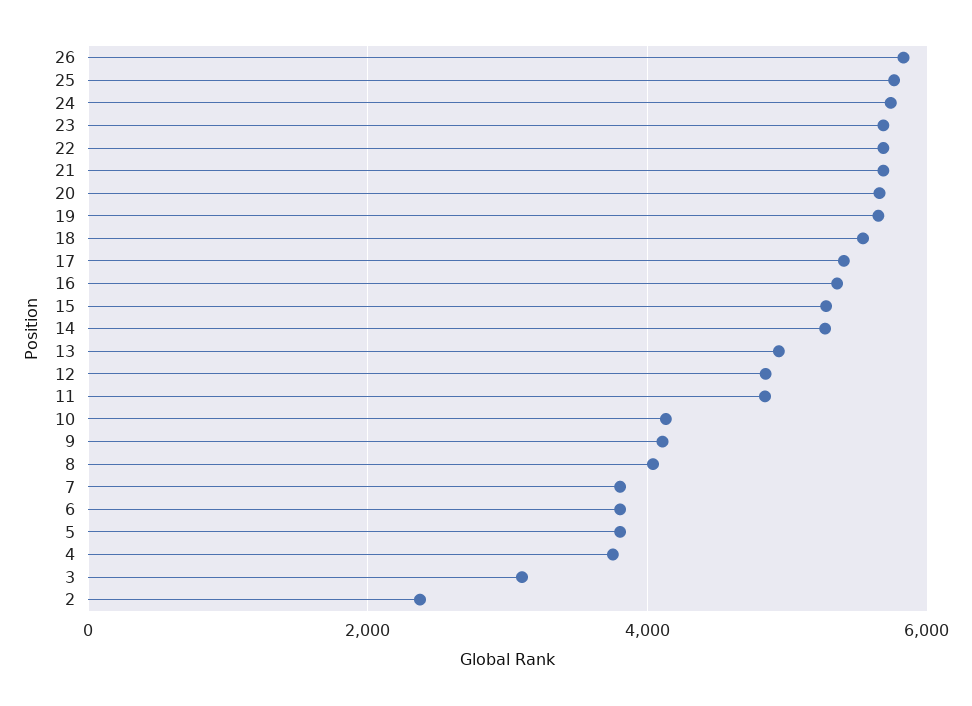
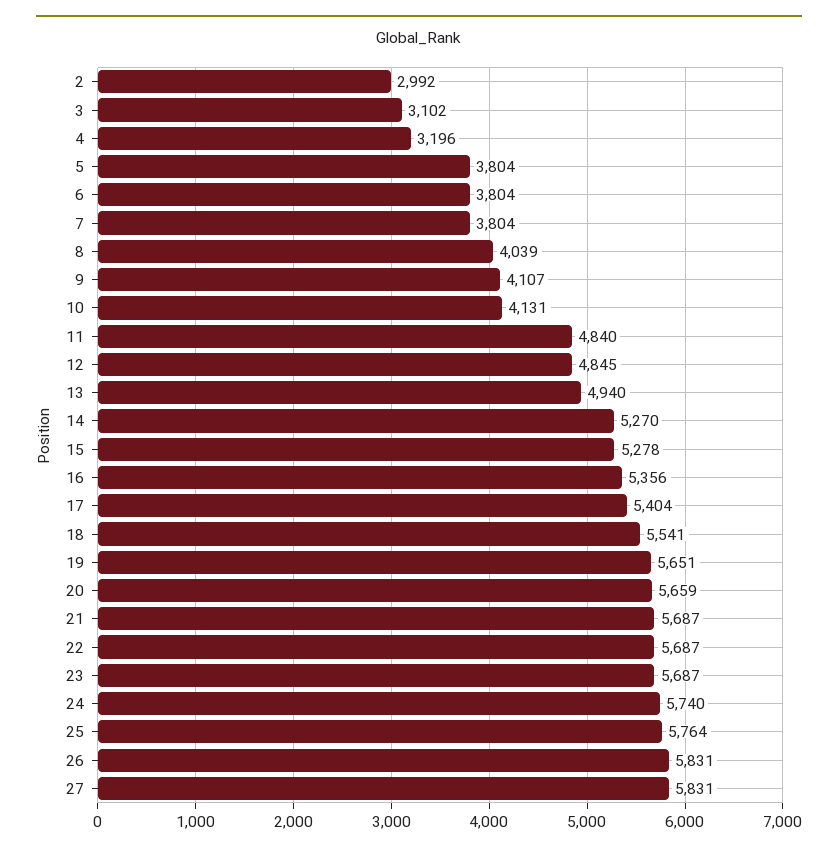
4: 3800 -> 3196
2: 2400 -> 2992
27: none -> 5831

